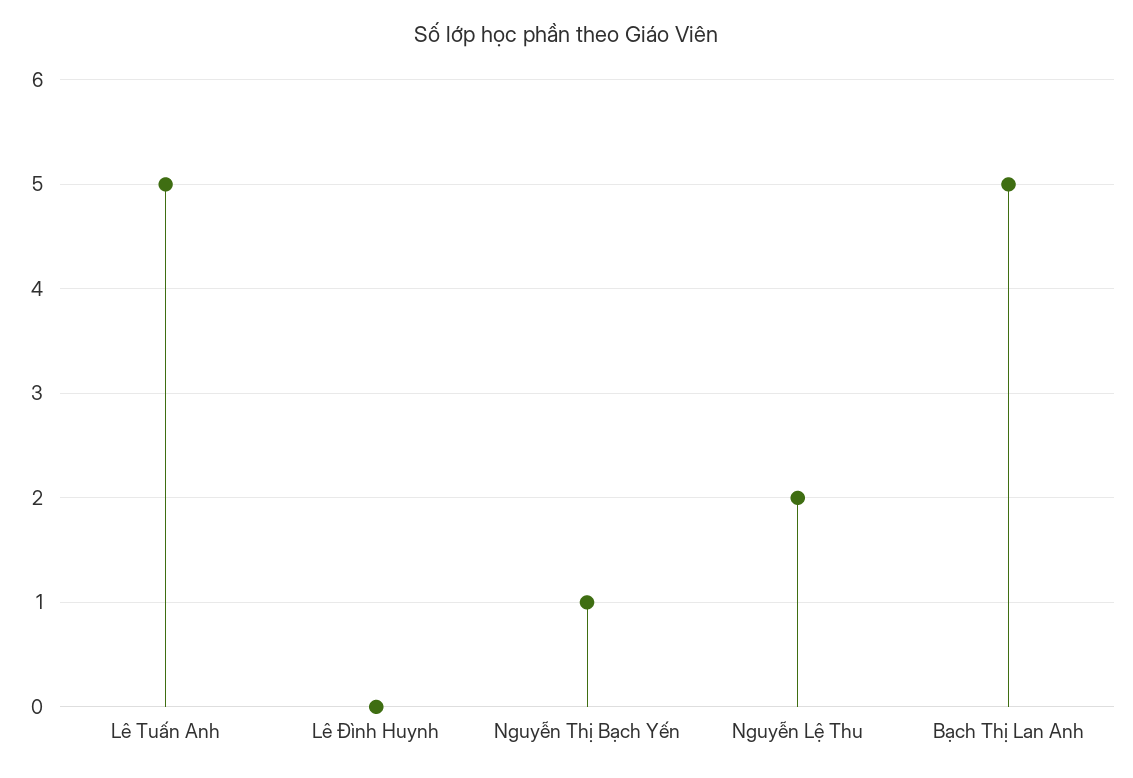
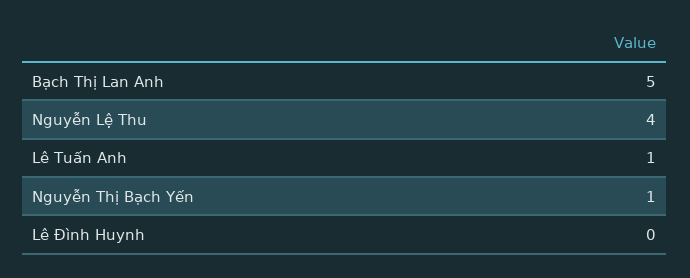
Lê Tuấn Anh: 5 -> 1
Nguyễn Lệ Thu: 2 -> 4

